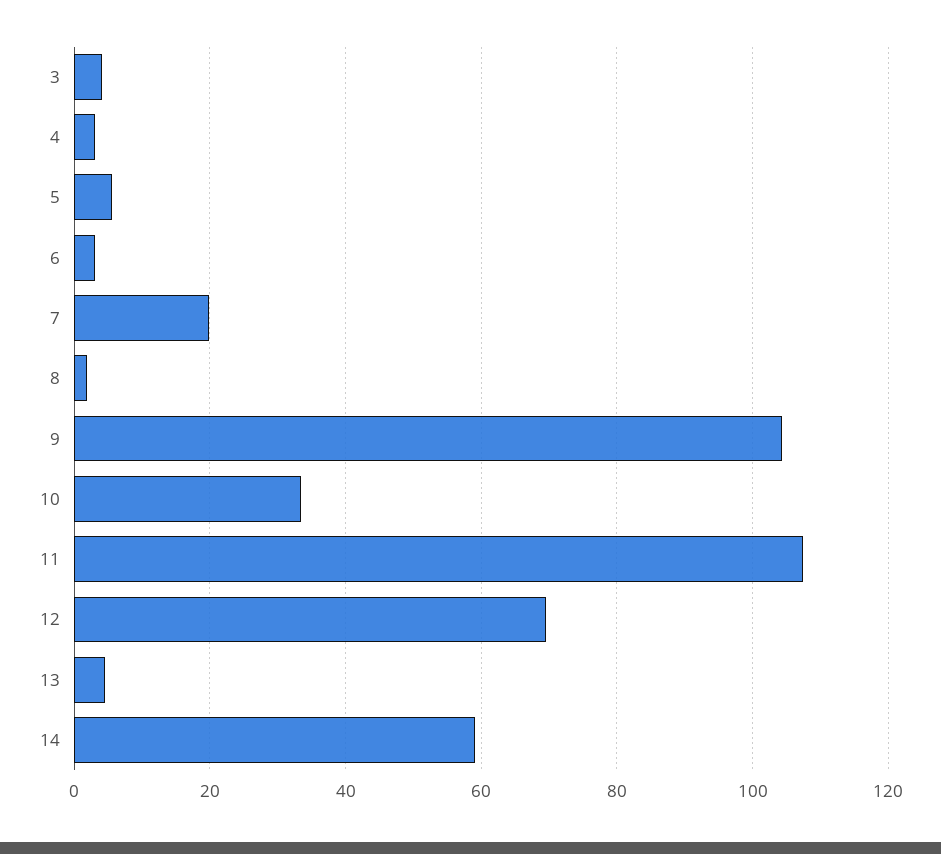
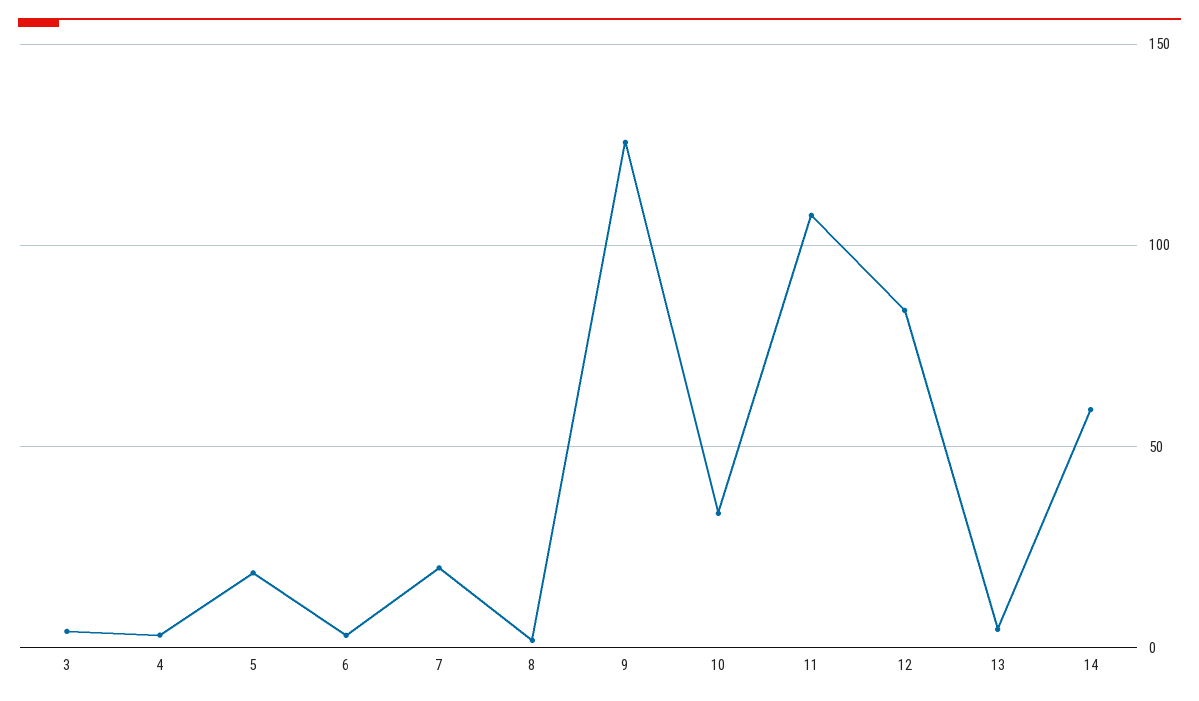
5: 6 -> 20
9: 104 -> 125
12: 70 -> 85

